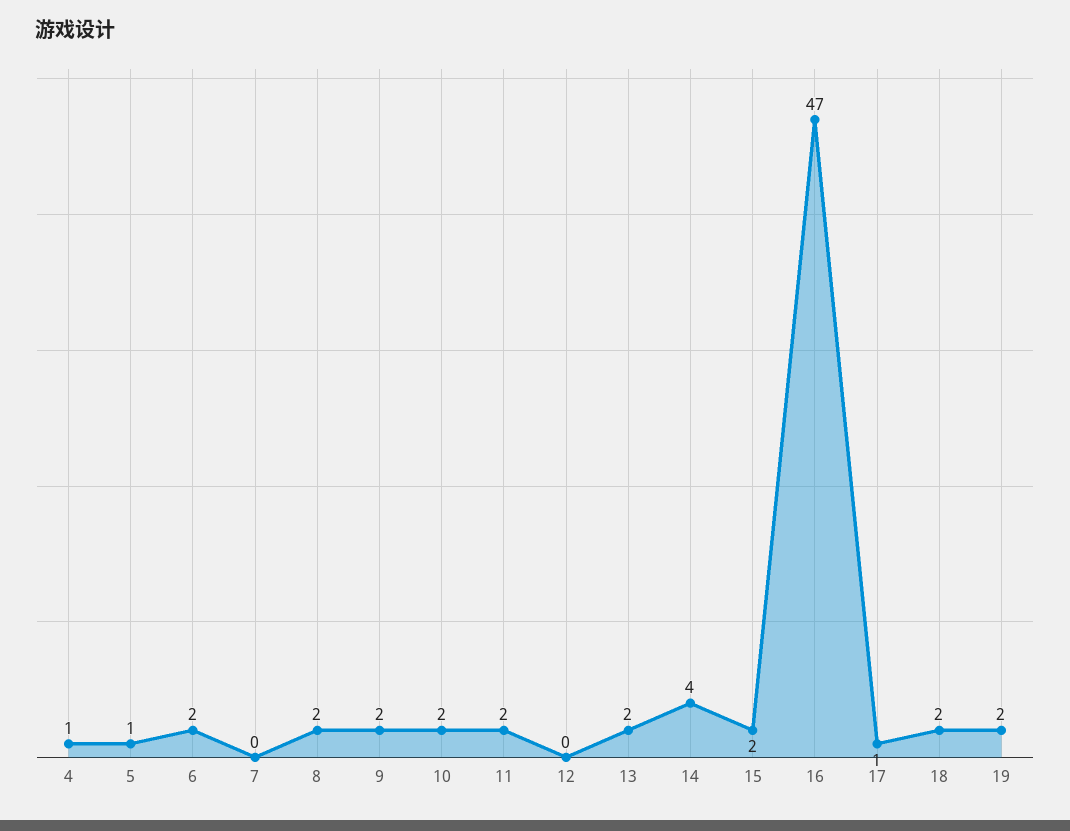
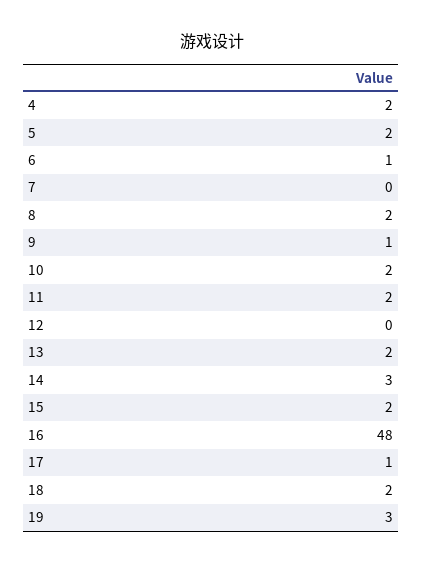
4: 1 -> 2
5: 1 -> 2
6: 2 -> 1
9: 2 -> 1
14: 4 -> 3
16: 47 -> 48
19: 2 -> 3

